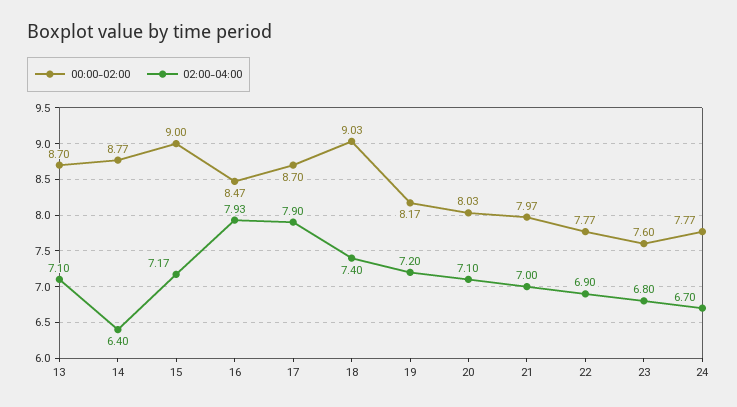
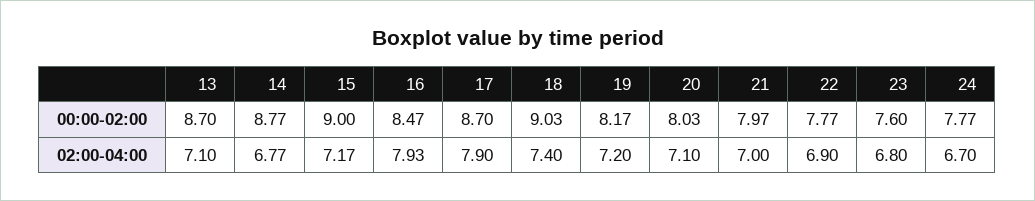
02:00-04:00, 14: 6.4 -> 6.77

